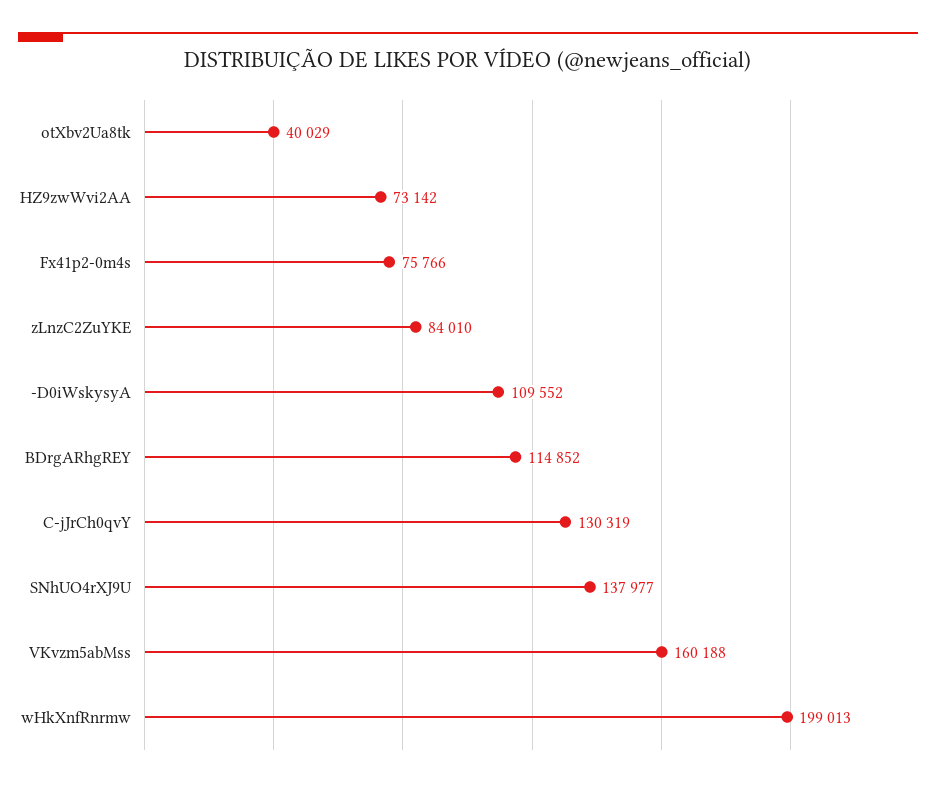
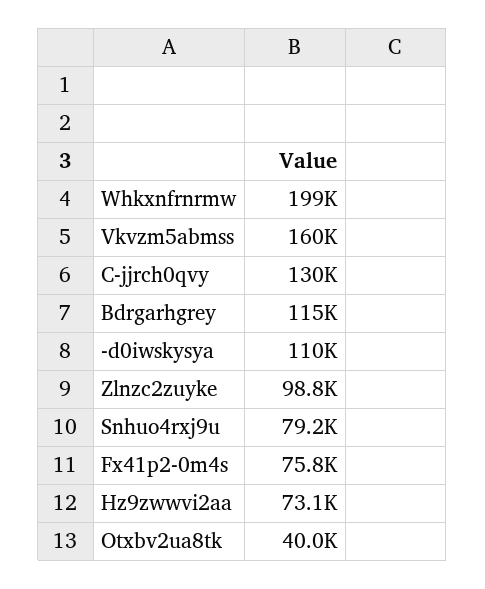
zLnzC2ZuYKE: 84010 -> 98800
SNhUO4rXJ9U: 137977 -> 79200

